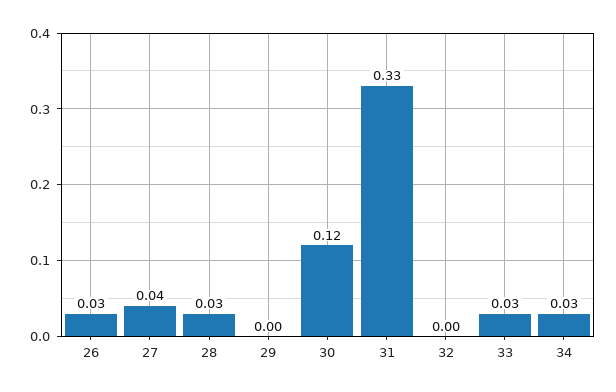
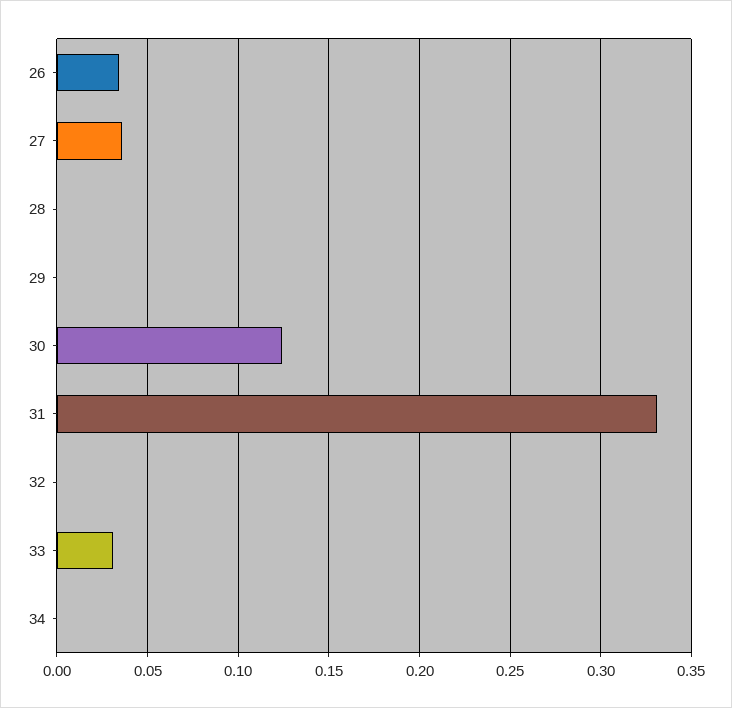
28: 0.03 -> 0
34: 0.03 -> 0

